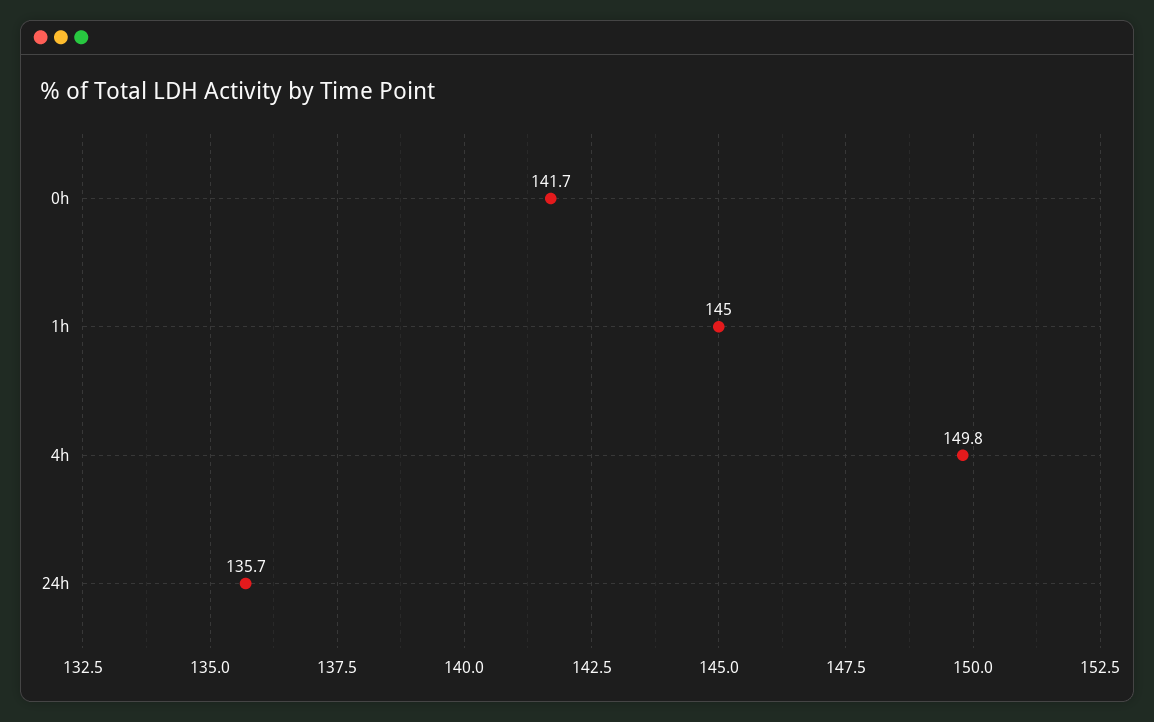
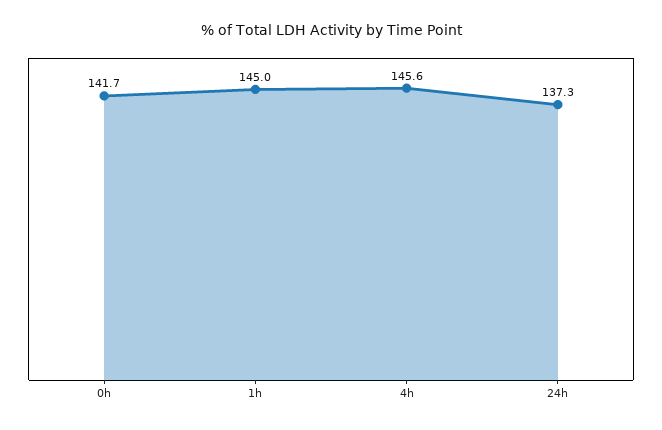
4h: 149.8 -> 145.6
24h: 135.7 -> 137.3

